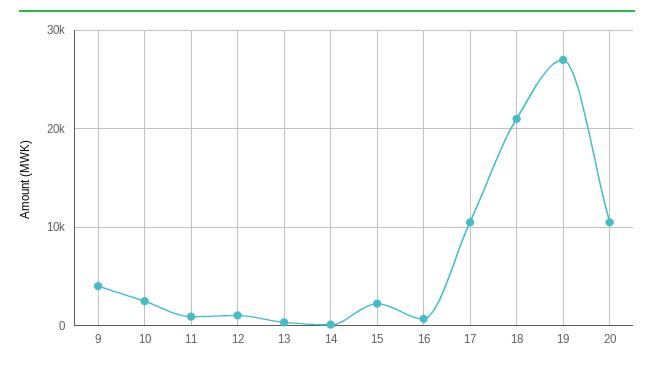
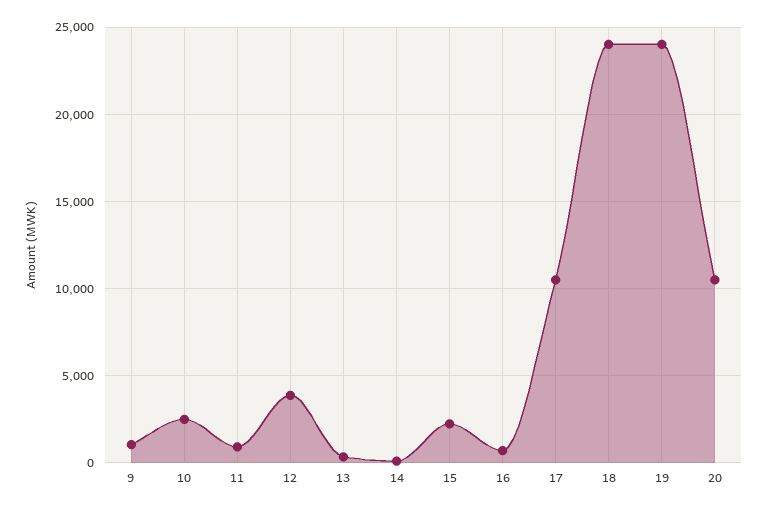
9: 4000 -> 1000
12: 1000 -> 4000
18: 21000 -> 24000
19: 27000 -> 24000

